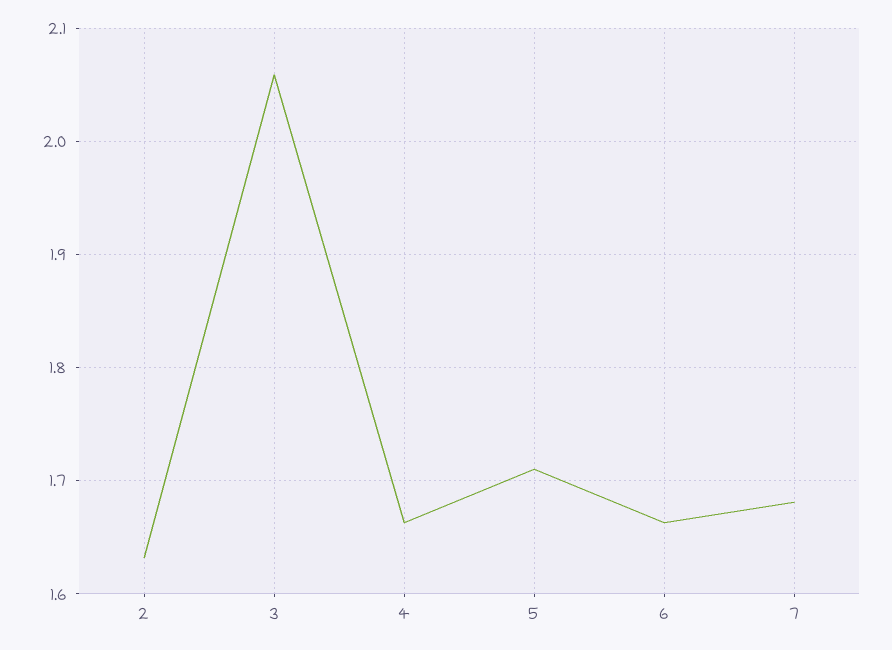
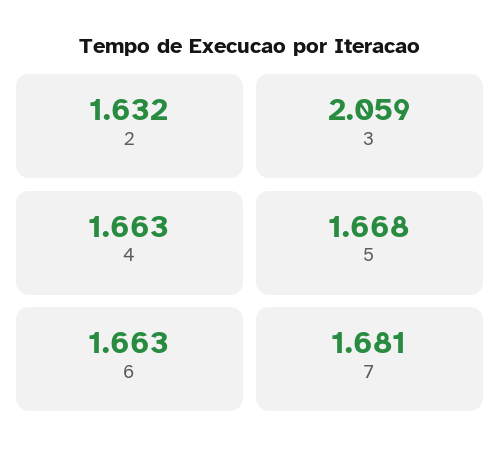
5: 1.71 -> 1.668

